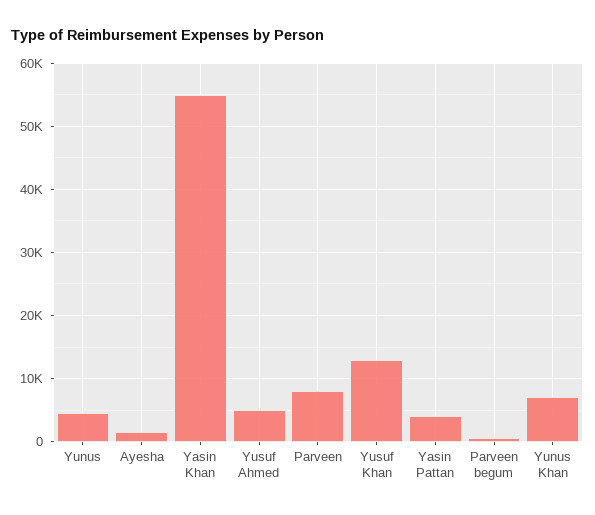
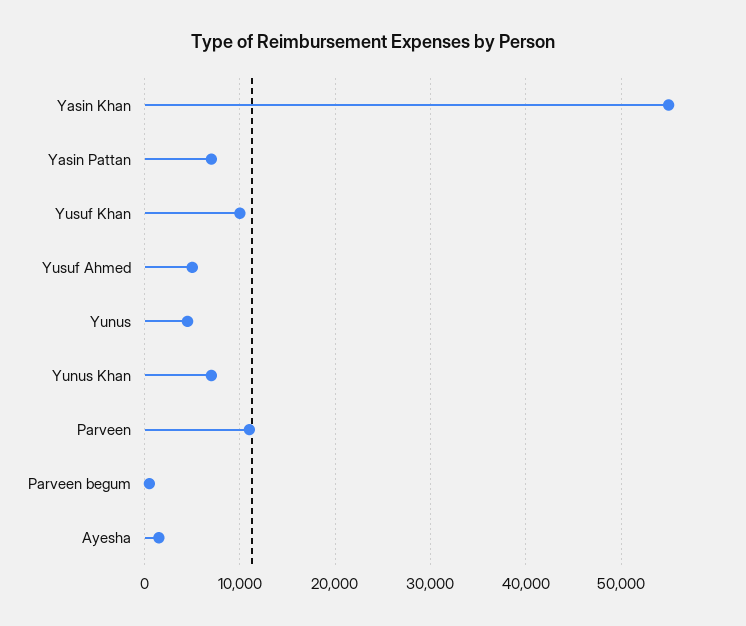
Parveen: 8000 -> 11000
Yusuf Khan: 13000 -> 10000
Yasin Pattan: 4000 -> 7000

